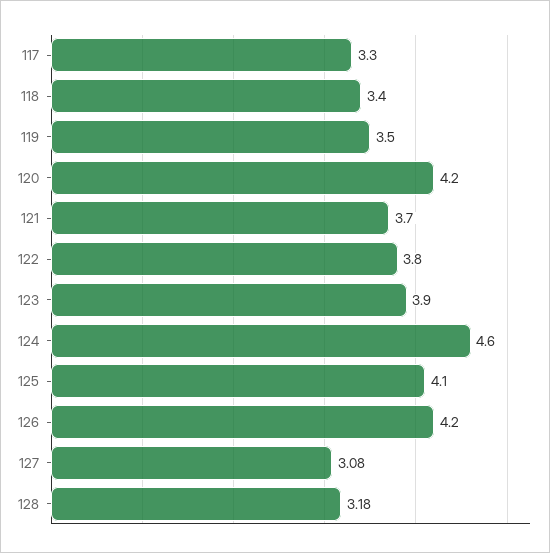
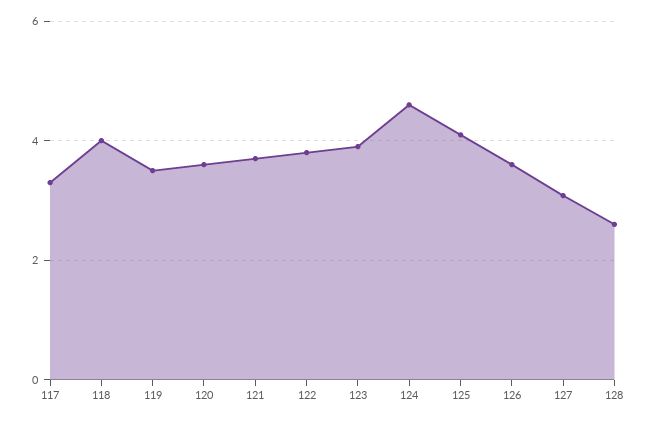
118: 3.4 -> 4
120: 4.2 -> 3.6
126: 4.2 -> 3.6
128: 3.18 -> 2.6

